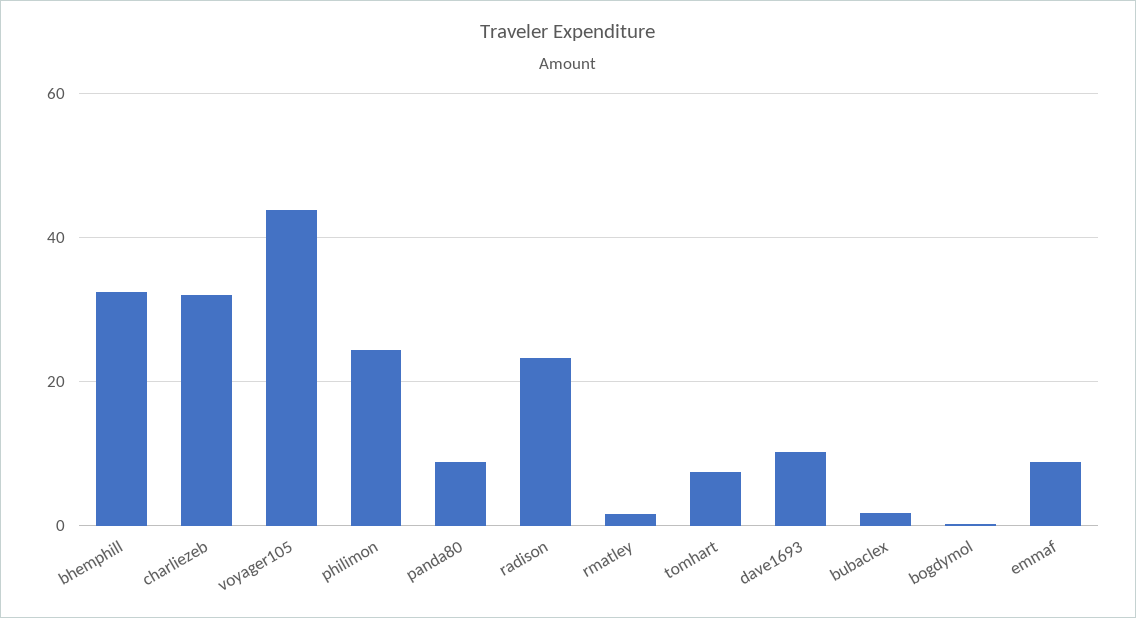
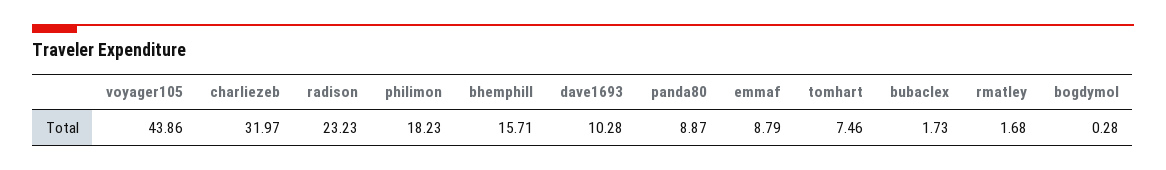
bhemphill: 32 -> 15.71
philimon: 24 -> 18.23

